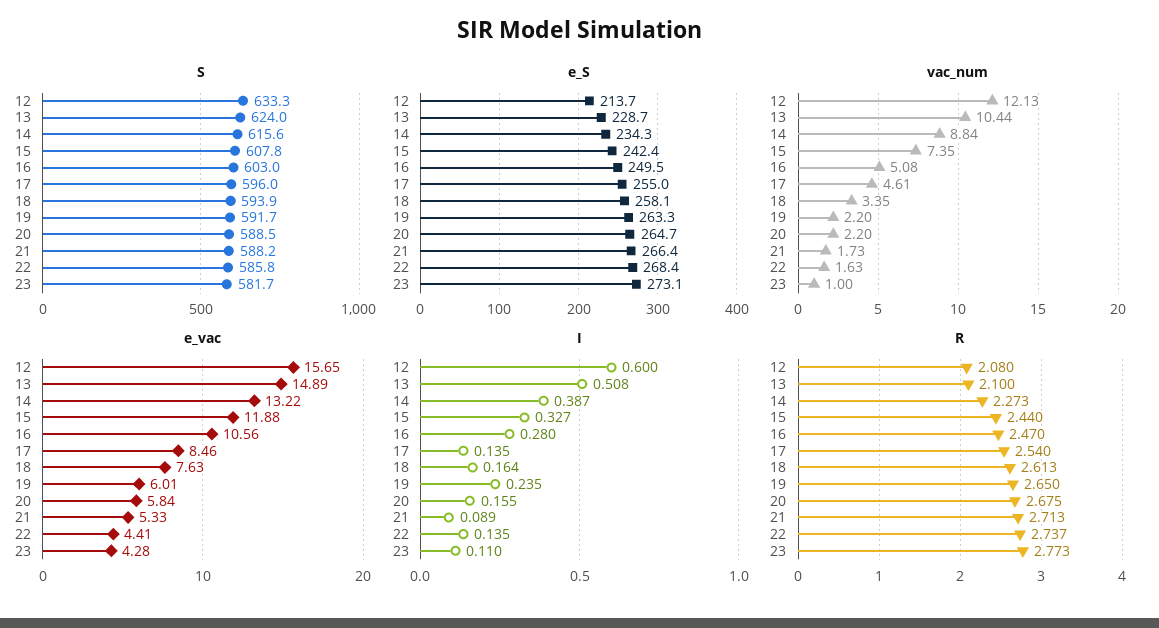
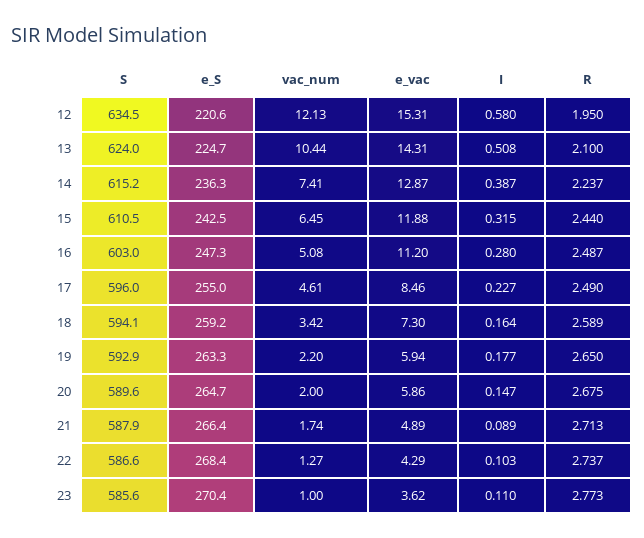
S, 12: 633.3 -> 634.5
S, 14: 615.6 -> 615.2
S, 15: 607.8 -> 610.5
S, 18: 593.9 -> 594.1
S, 19: 591.7 -> 592.9
S, 20: 588.5 -> 589.6
S, 21: 588.2 -> 587.9
S, 22: 585.8 -> 586.6
S, 23: 581.7 -> 585.6
e_S, 12: 213.7 -> 220.6
e_S, 13: 228.7 -> 224.7
e_S, 14: 234.3 -> 236.3
e_S, 15: 242.4 -> 242.5
e_S, 16: 249.5 -> 247.3
e_S, 18: 258.1 -> 259.2
e_S, 23: 273.1 -> 270.4
vac_num, 14: 8.84 -> 7.41
vac_num, 15: 7.35 -> 6.45
vac_num, 18: 3.35 -> 3.42
vac_num, 20: 2.2 -> 2
vac_num, 21: 1.73 -> 1.74
vac_num, 22: 1.63 -> 1.27
e_vac, 12: 15.65 -> 15.31
e_vac, 13: 14.89 -> 14.31
e_vac, 14: 13.22 -> 12.87
e_vac, 16: 10.56 -> 11.2
e_vac, 18: 7.63 -> 7.3
e_vac, 19: 6.01 -> 5.94
e_vac, 20: 5.84 -> 5.86
e_vac, 21: 5.33 -> 4.89
e_vac, 22: 4.41 -> 4.29
e_vac, 23: 4.28 -> 3.62
I, 12: 0.6 -> 0.58
I, 15: 0.327 -> 0.315
I, 17: 0.135 -> 0.227
I, 19: 0.235 -> 0.177
I, 20: 0.155 -> 0.147
I, 22: 0.135 -> 0.103
R, 12: 2.08 -> 1.95
R, 14: 2.273 -> 2.237
R, 16: 2.47 -> 2.487
R, 17: 2.54 -> 2.49
R, 18: 2.613 -> 2.589

